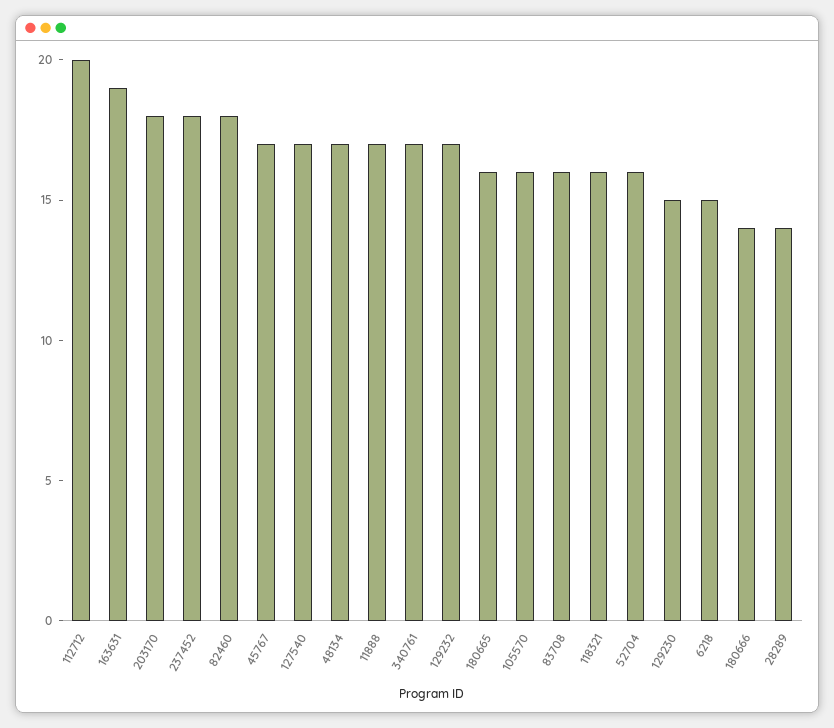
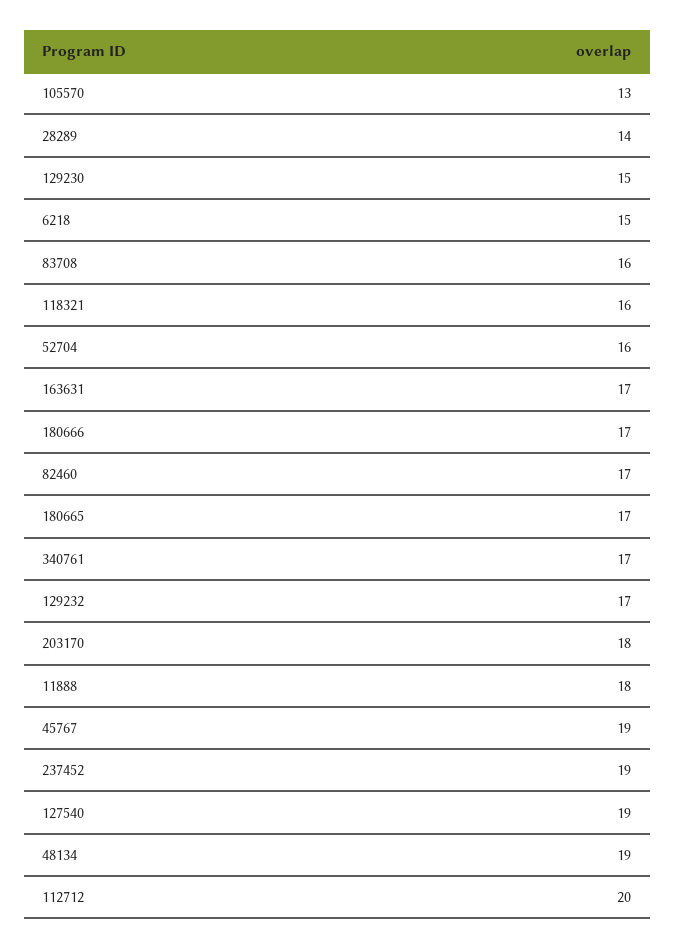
163631: 19 -> 17
237452: 18 -> 19
82460: 18 -> 17
45767: 17 -> 19
127540: 17 -> 19
48134: 17 -> 19
11888: 17 -> 18
180665: 16 -> 17
105570: 16 -> 13
180666: 14 -> 17

